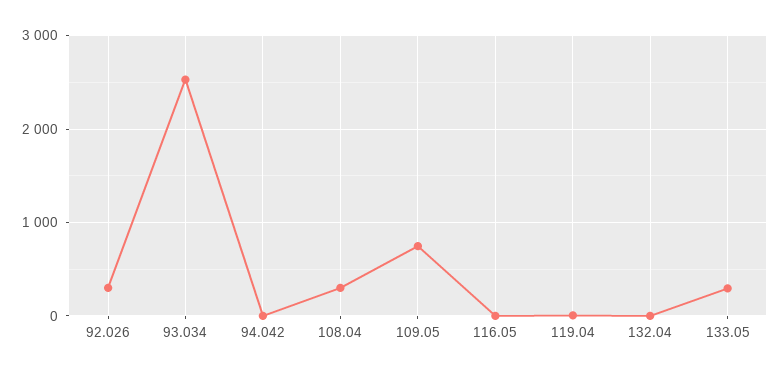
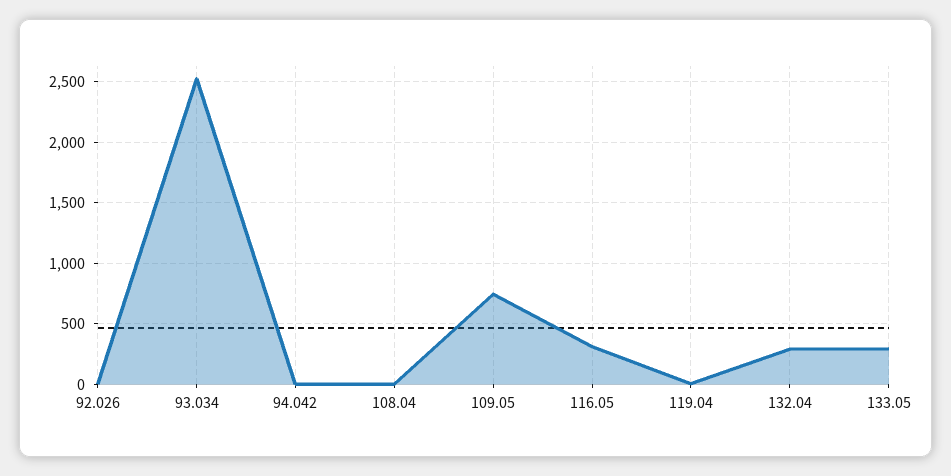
92.026: 300 -> 0
108.04: 300 -> 0
116.05: 0 -> 300
132.04: 0 -> 300

